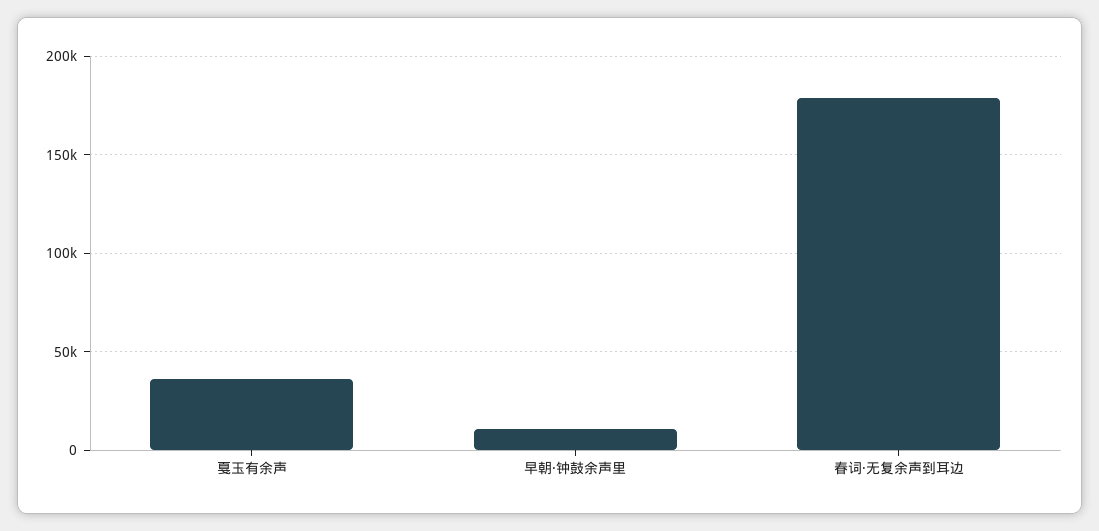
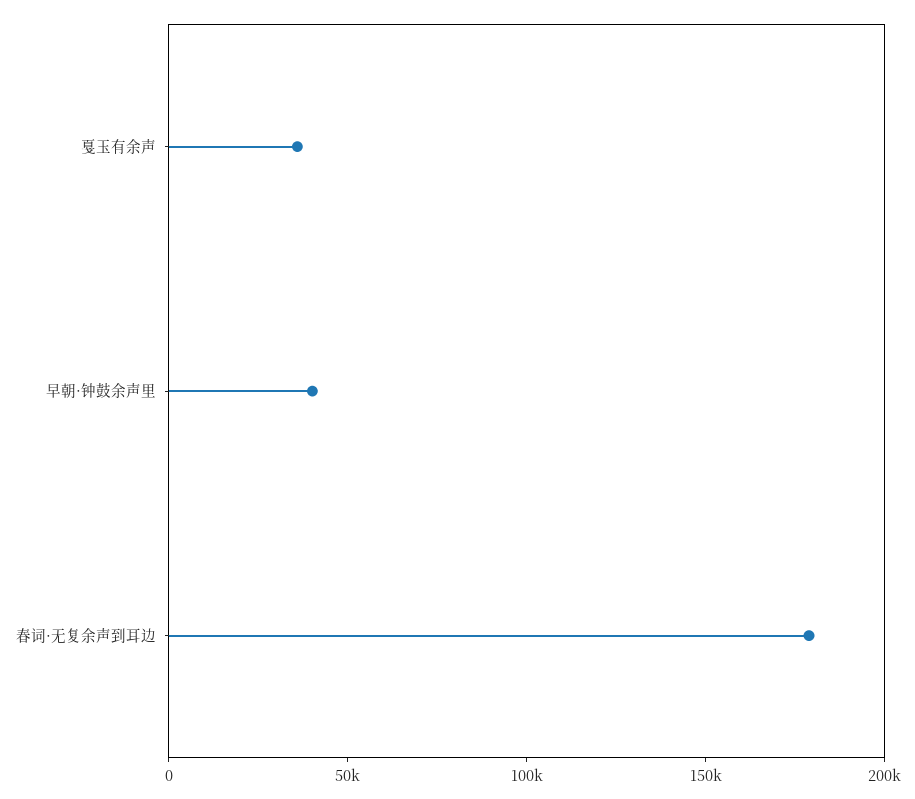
早朝·钟鼓余声里: 10000 -> 40000

